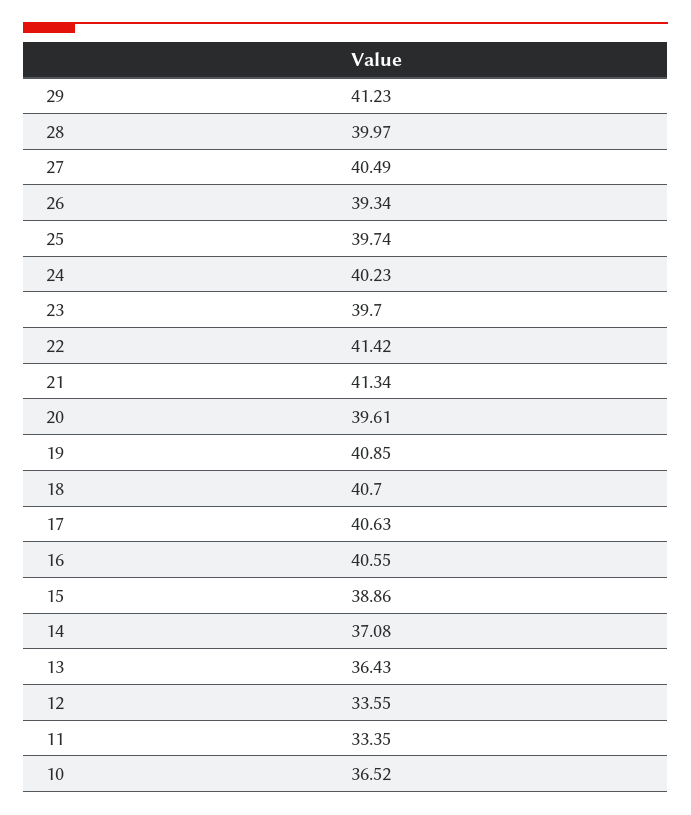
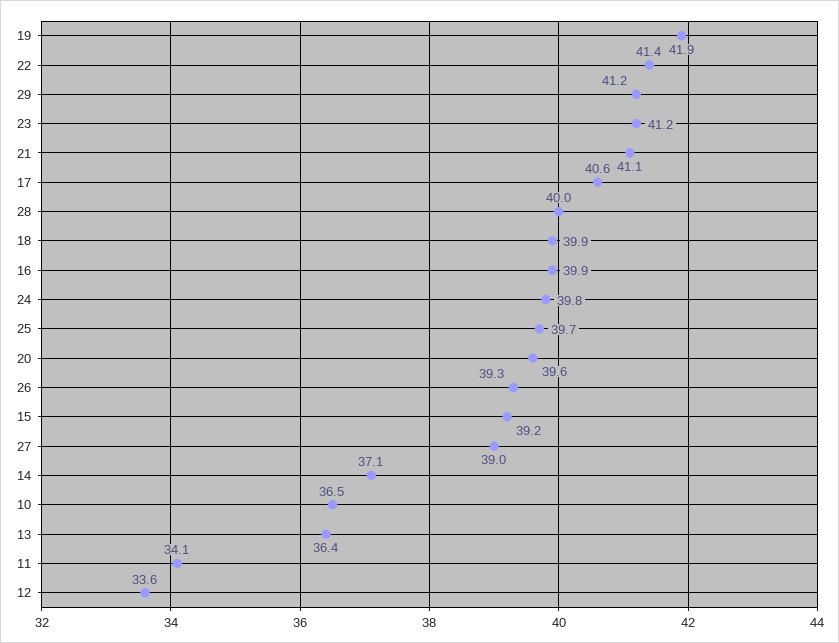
27: 40.49 -> 39
24: 40.23 -> 39.8
23: 39.7 -> 41.2
21: 41.34 -> 41.1
19: 40.85 -> 41.9
18: 40.7 -> 39.9
16: 40.55 -> 39.9
15: 38.86 -> 39.2
11: 33.35 -> 34.1

